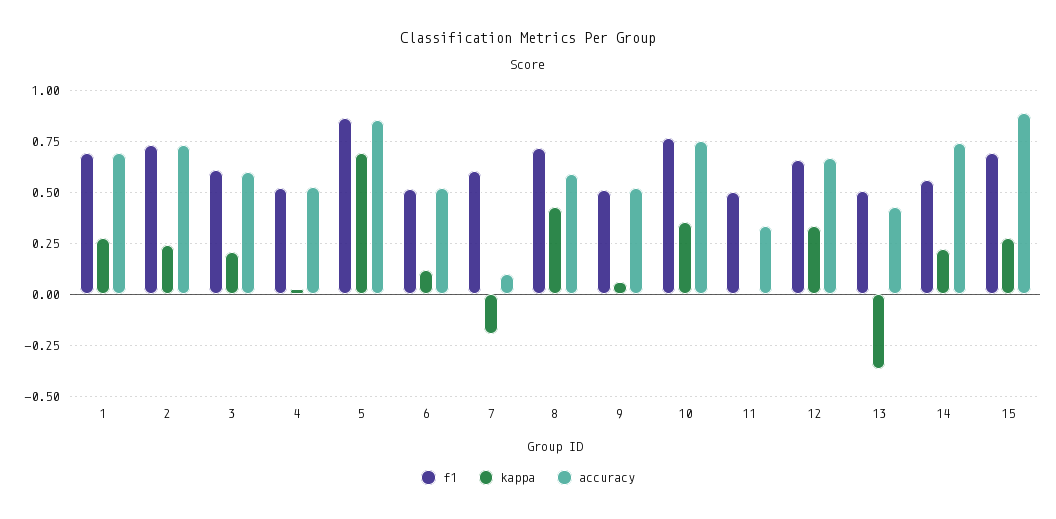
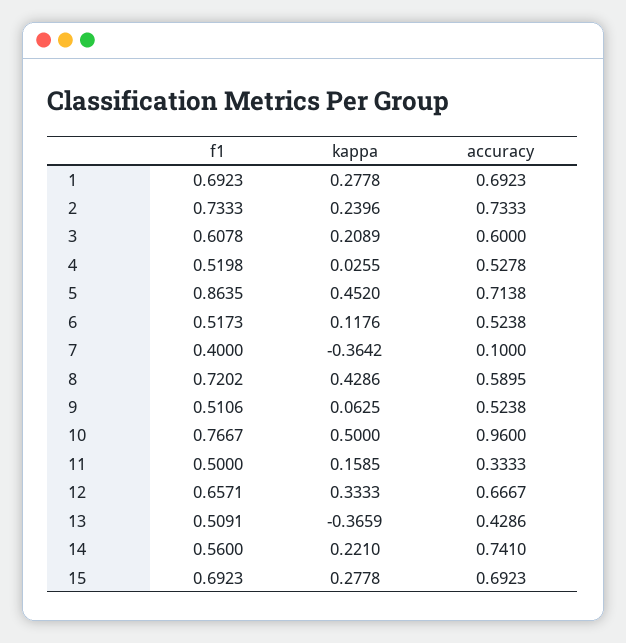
kappa, 5: 0.7 -> 0.452
accuracy, 5: 0.85 -> 0.7138
f1, 7: 0.6 -> 0.4
kappa, 7: -0.2 -> -0.3642
kappa, 10: 0.35 -> 0.5
accuracy, 10: 0.75 -> 0.96
kappa, 11: 0 -> 0.1585
accuracy, 15: 0.9 -> 0.6923

